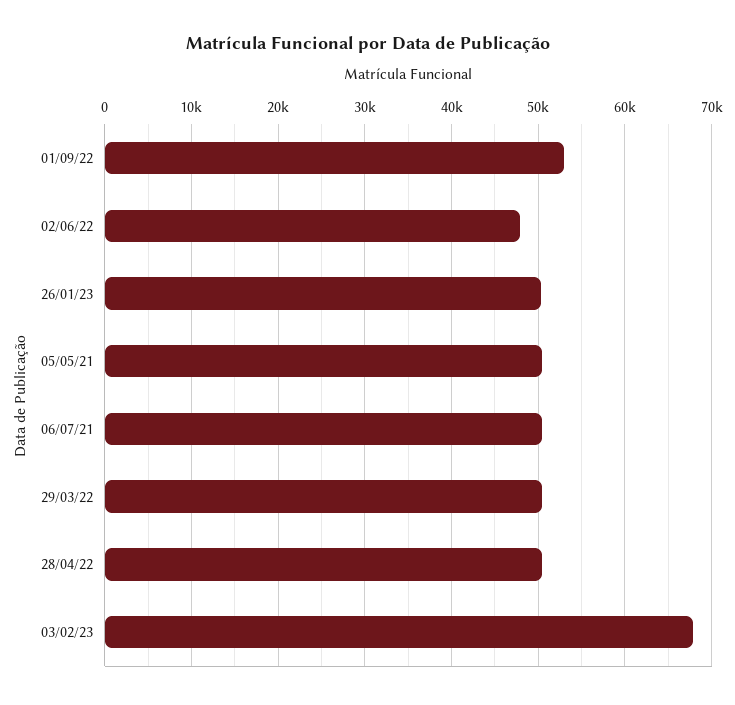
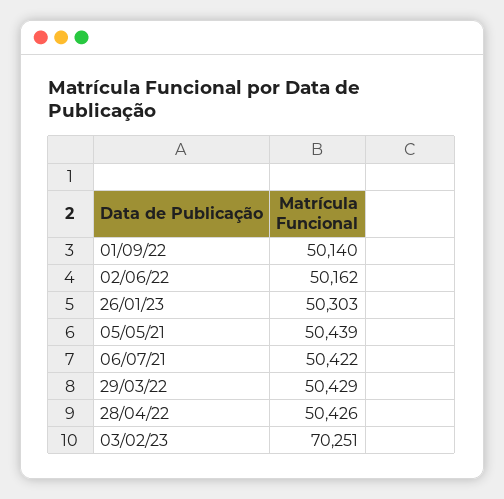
01/09/22: 53000 -> 50140
02/06/22: 48000 -> 50162
03/02/23: 68000 -> 70251

